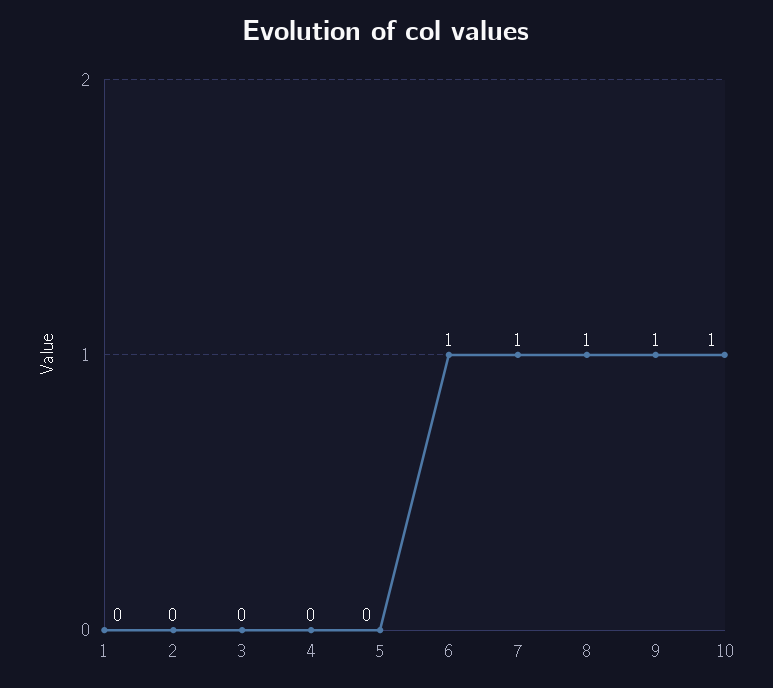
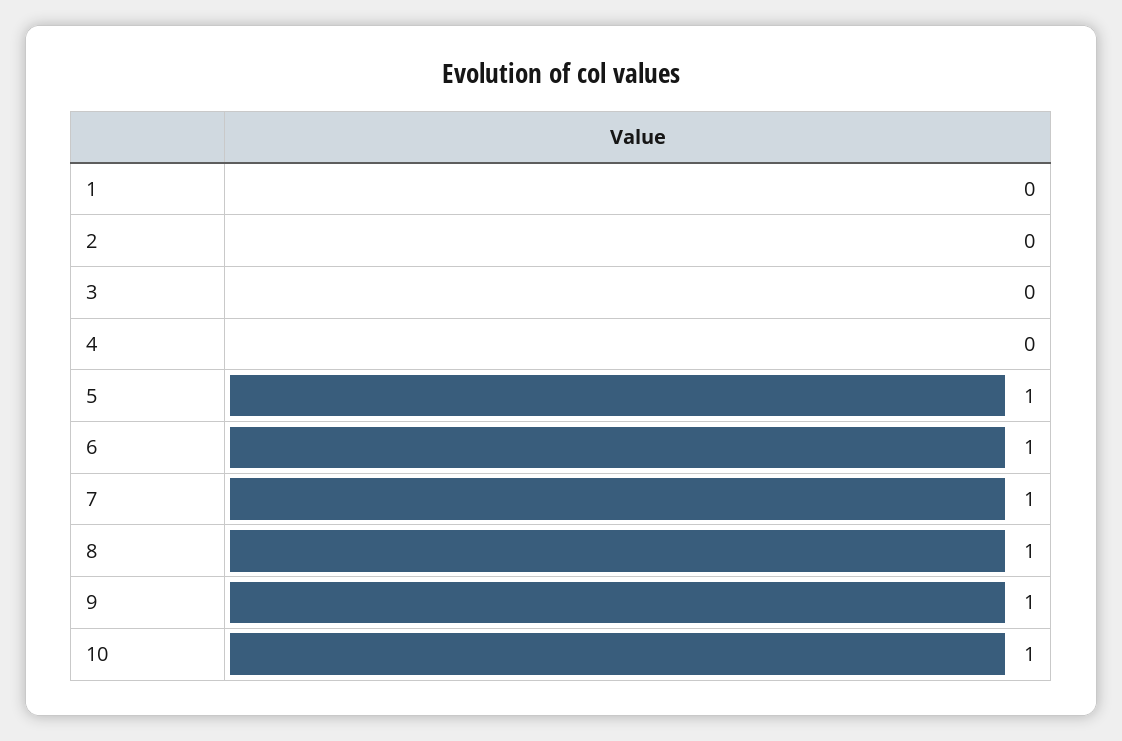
5: 0 -> 1

